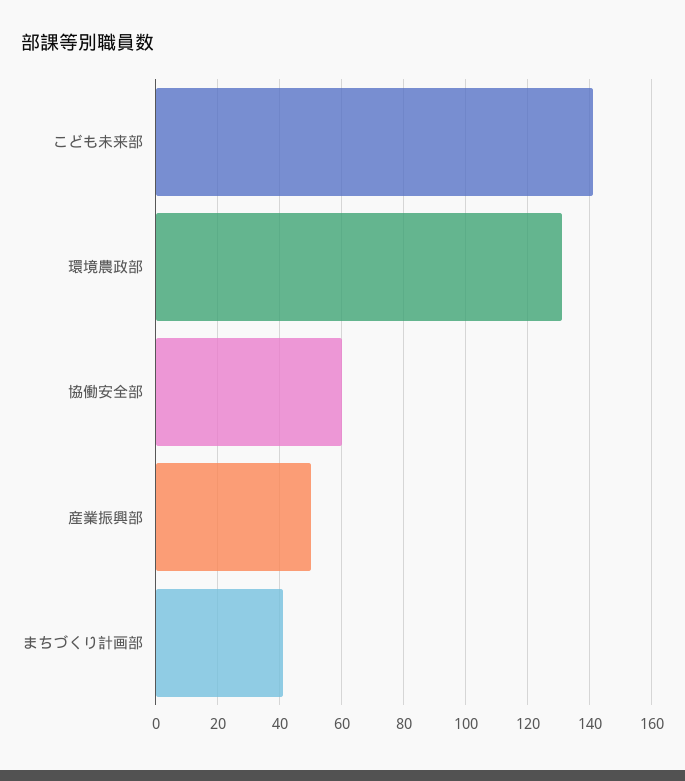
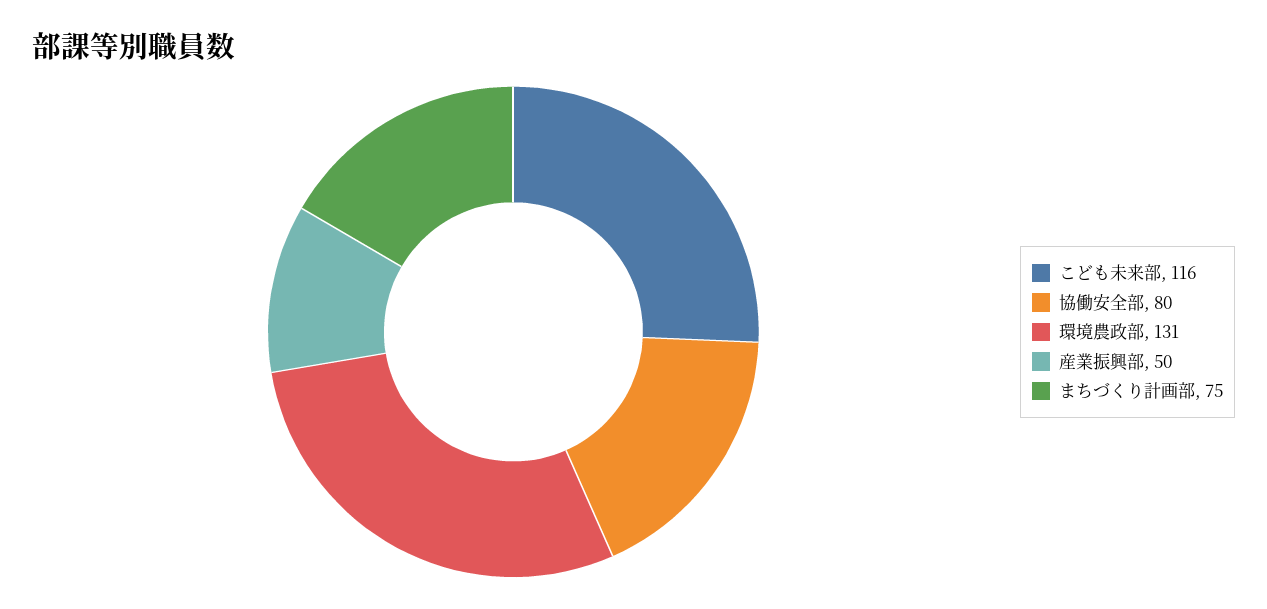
こども未来部: 140 -> 116
協働安全部: 60 -> 80
まちづくり計画部: 40 -> 75

